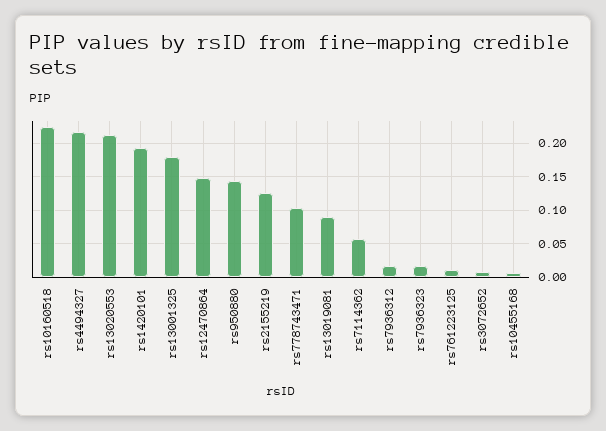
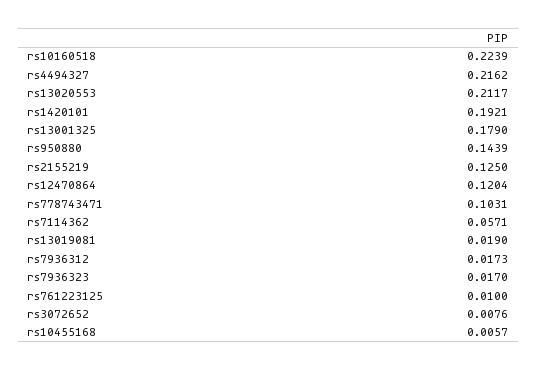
rs12470864: 0.15 -> 0.1204
rs13019081: 0.09 -> 0.019

